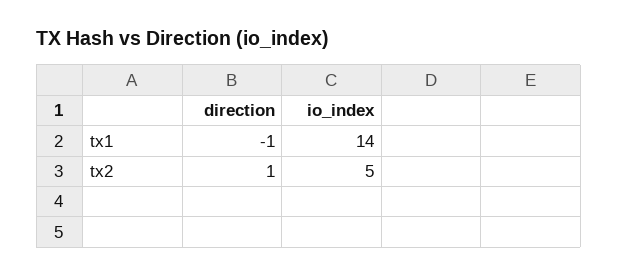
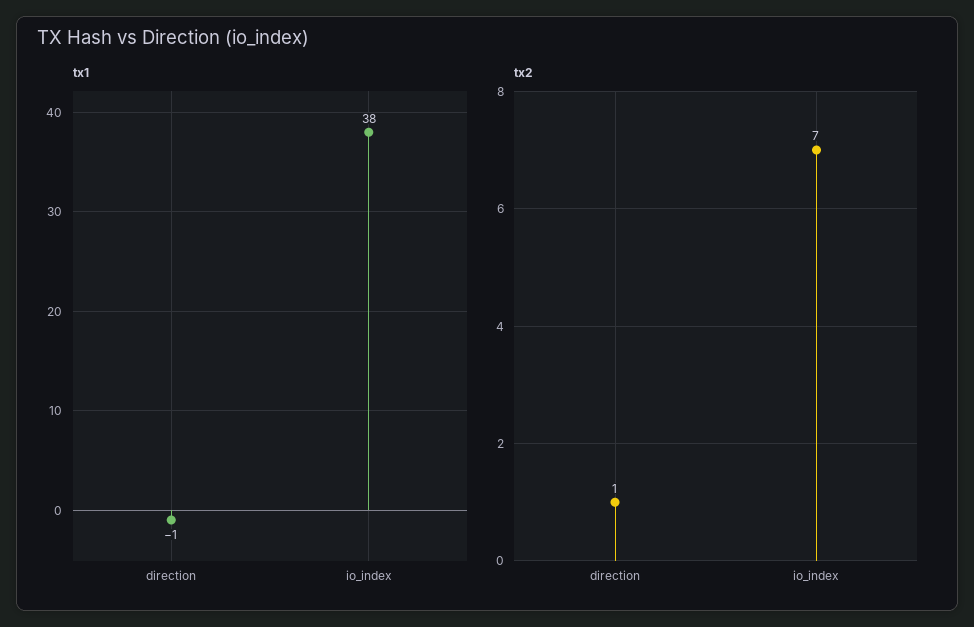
tx1, io_index: 14 -> 38
tx2, io_index: 5 -> 7

